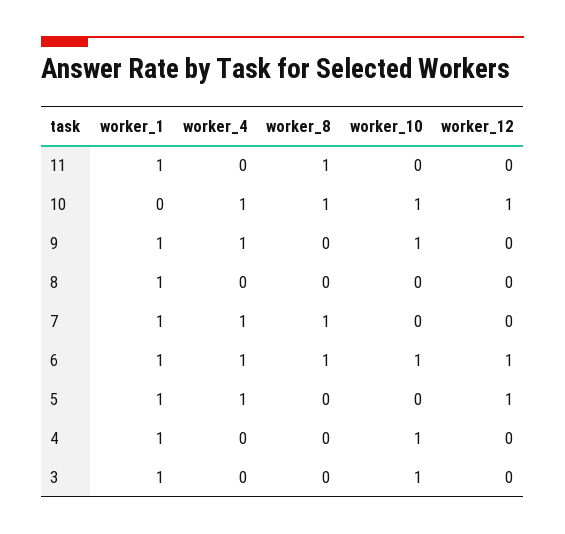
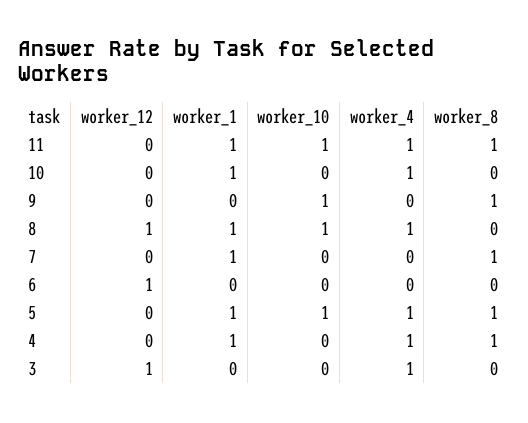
worker_4, 11: 0 -> 1
worker_10, 11: 0 -> 1
worker_1, 10: 0 -> 1
worker_8, 10: 1 -> 0
worker_10, 10: 1 -> 0
worker_12, 10: 1 -> 0
worker_1, 9: 1 -> 0
worker_4, 9: 1 -> 0
worker_8, 9: 0 -> 1
worker_4, 8: 0 -> 1
worker_10, 8: 0 -> 1
worker_12, 8: 0 -> 1
worker_4, 7: 1 -> 0
worker_1, 6: 1 -> 0
worker_4, 6: 1 -> 0
worker_8, 6: 1 -> 0
worker_10, 6: 1 -> 0
worker_8, 5: 0 -> 1
worker_10, 5: 0 -> 1
worker_12, 5: 1 -> 0
worker_4, 4: 0 -> 1
worker_8, 4: 0 -> 1
worker_10, 4: 1 -> 0
worker_1, 3: 1 -> 0
worker_4, 3: 0 -> 1
worker_10, 3: 1 -> 0
worker_12, 3: 0 -> 1

